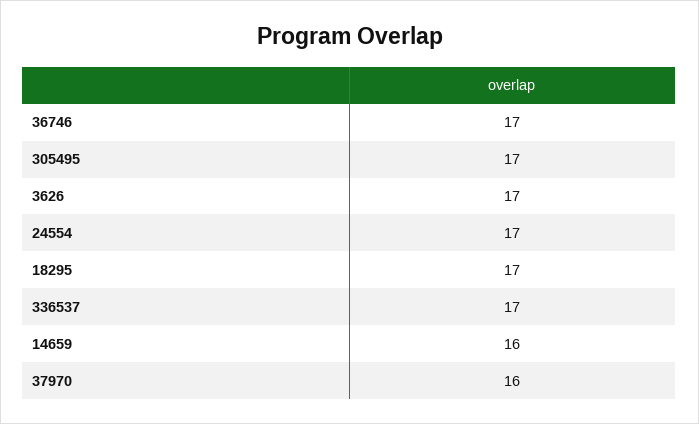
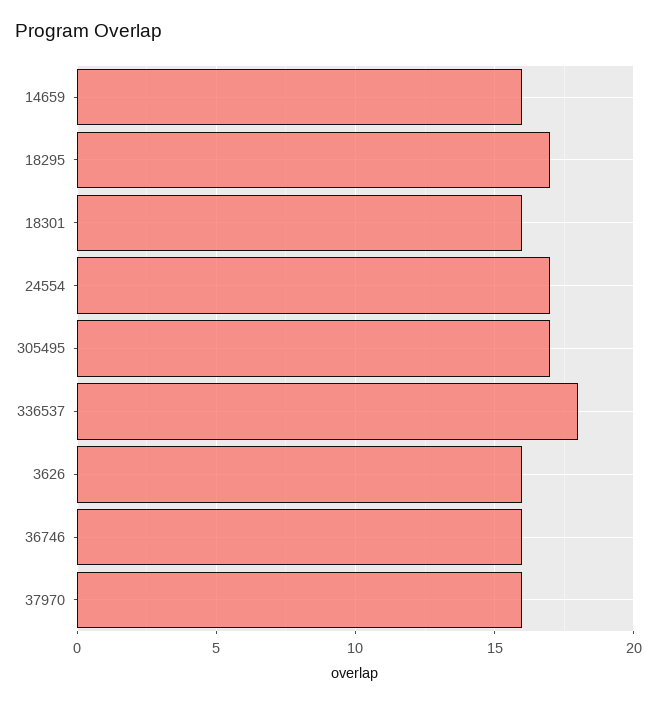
36746: 17 -> 16
3626: 17 -> 16
336537: 17 -> 18
18301: none -> 16

